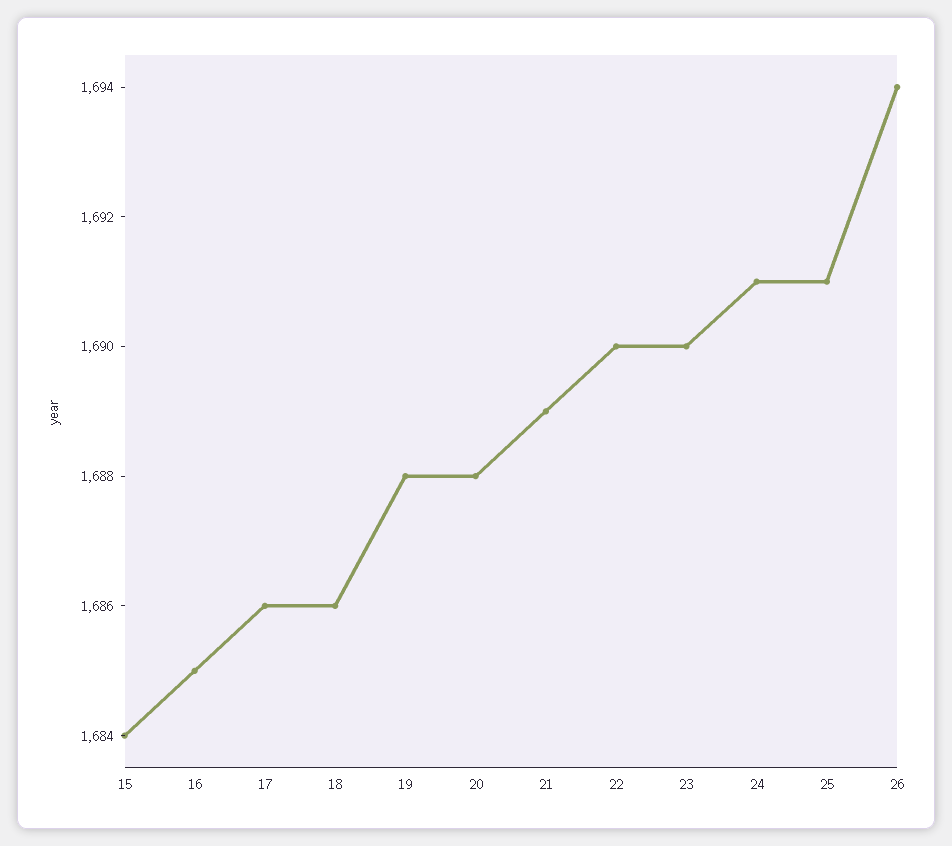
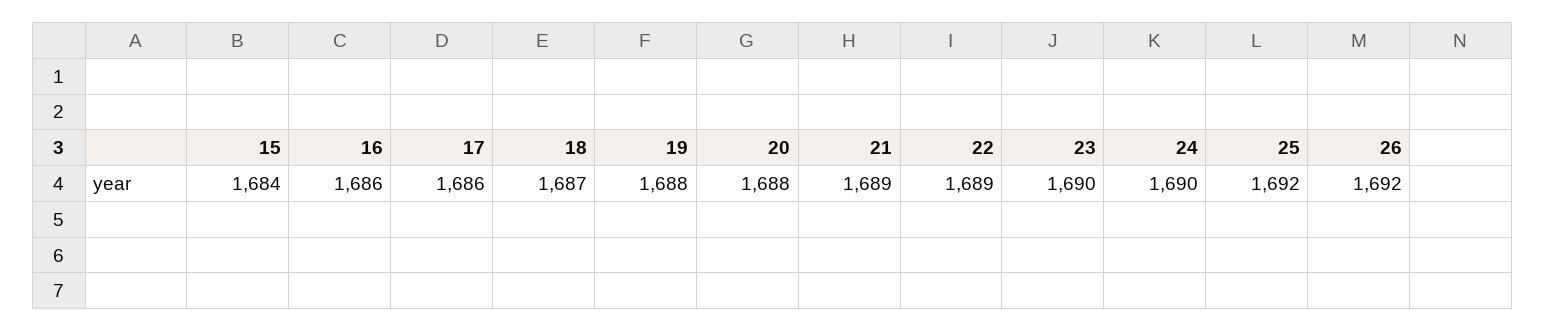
16: 1685 -> 1686
18: 1686 -> 1687
22: 1690 -> 1689
24: 1691 -> 1690
25: 1691 -> 1692
26: 1694 -> 1692

